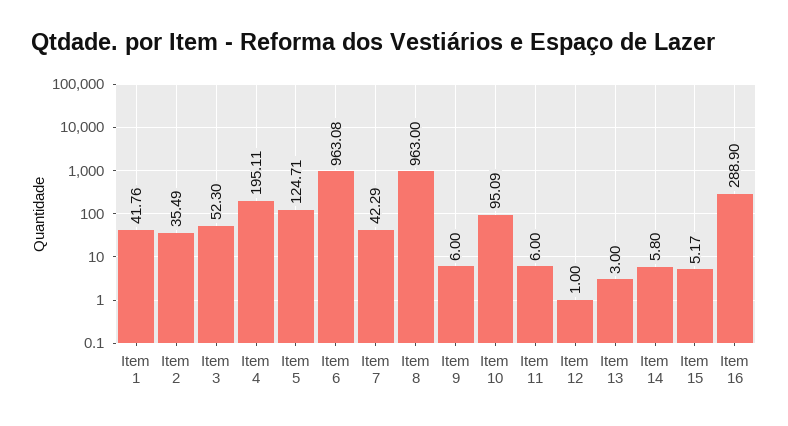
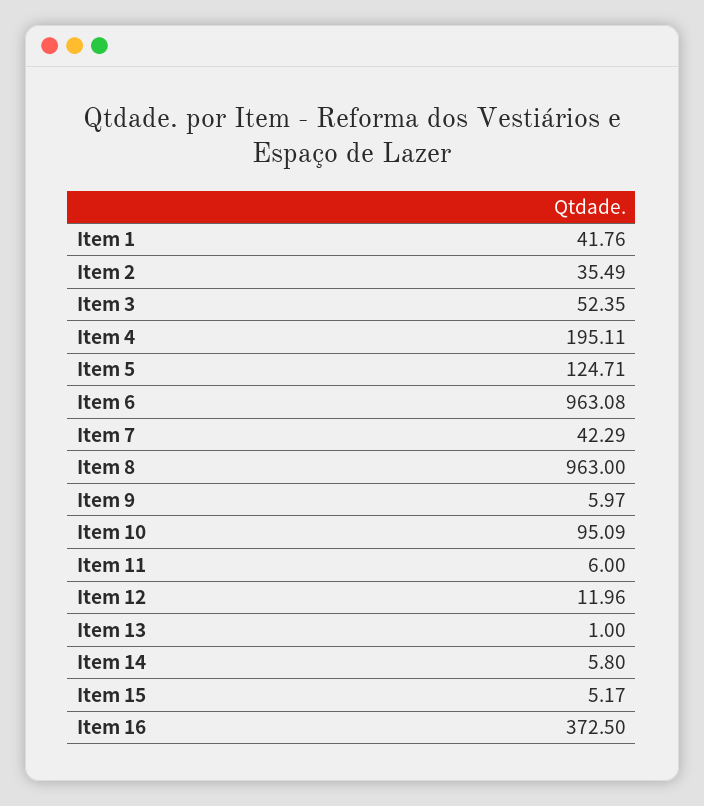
Item 3: 52.3 -> 52.35
Item 9: 6 -> 5.97
Item 12: 1 -> 11.96
Item 13: 3 -> 1
Item 16: 288.9 -> 372.5

